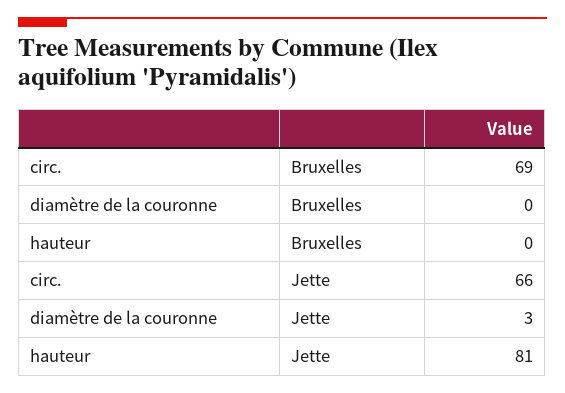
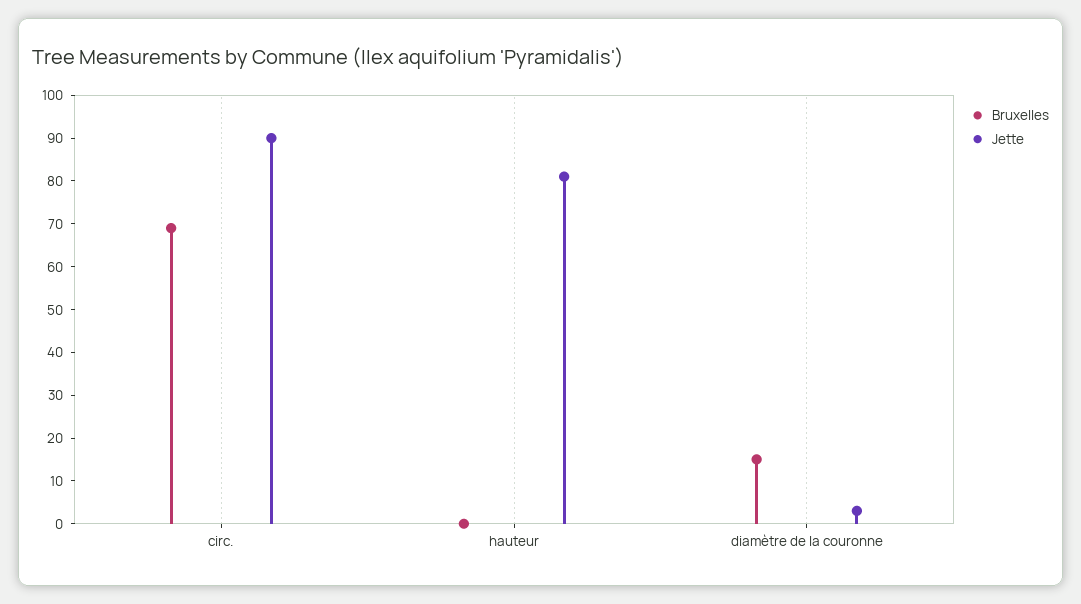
Bruxelles, diamètre de la couronne: 0 -> 15
Jette, circ.: 66 -> 90

